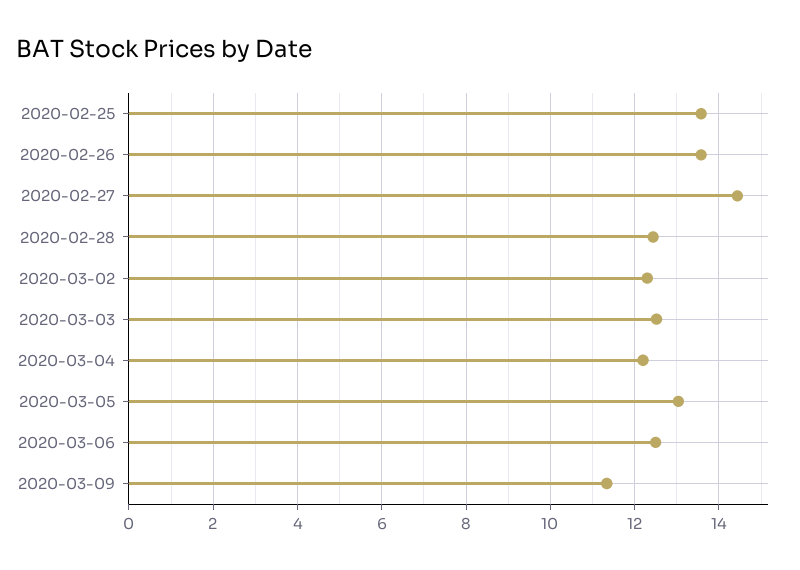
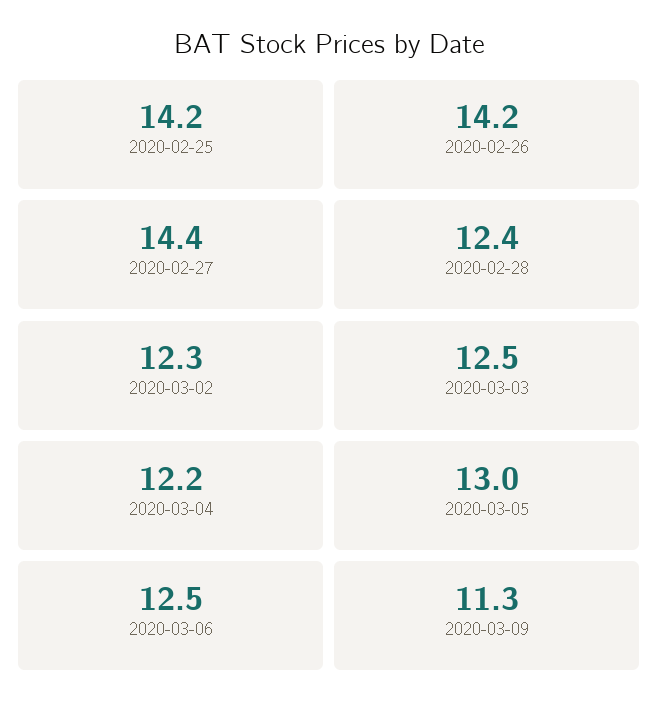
2020-02-25: 13.6 -> 14.2
2020-02-26: 13.6 -> 14.2

